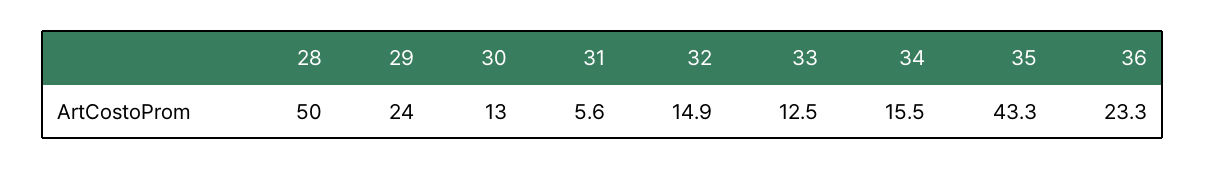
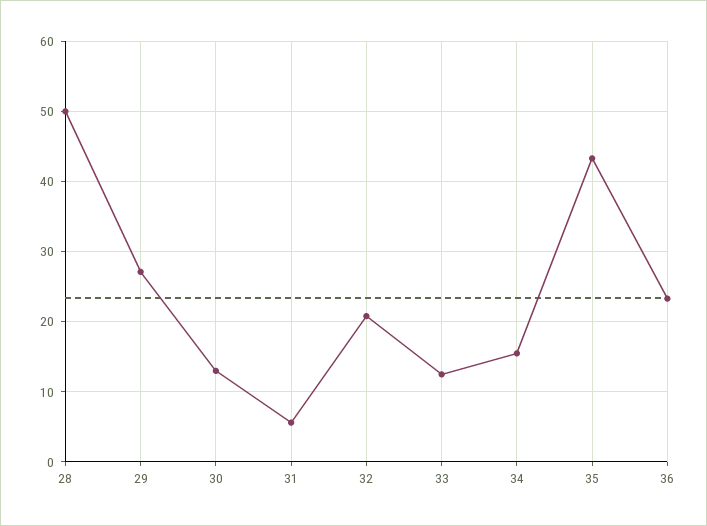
29: 24 -> 27
32: 14.9 -> 21

